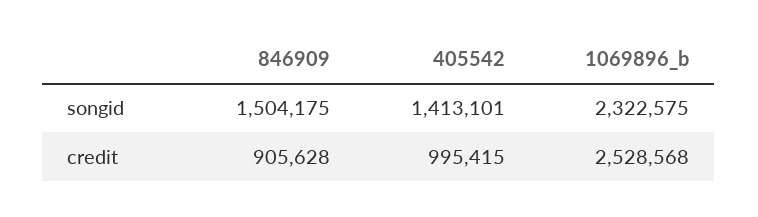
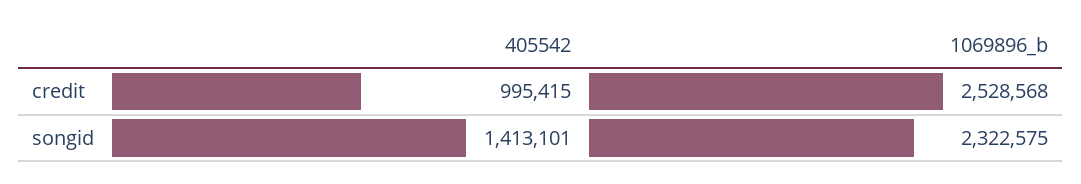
846909, songid: 1504175 -> none
846909, credit: 905628 -> none

